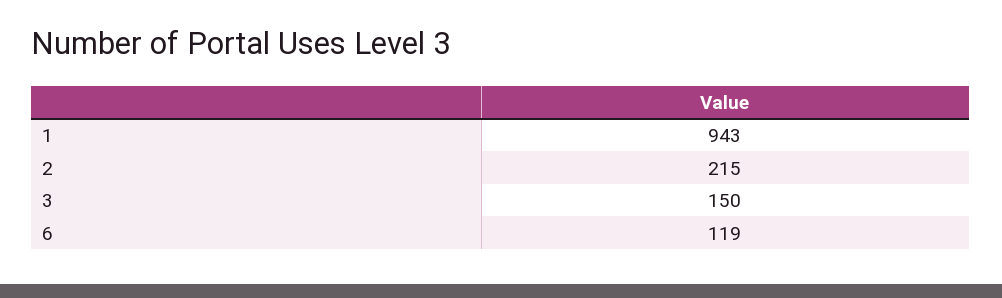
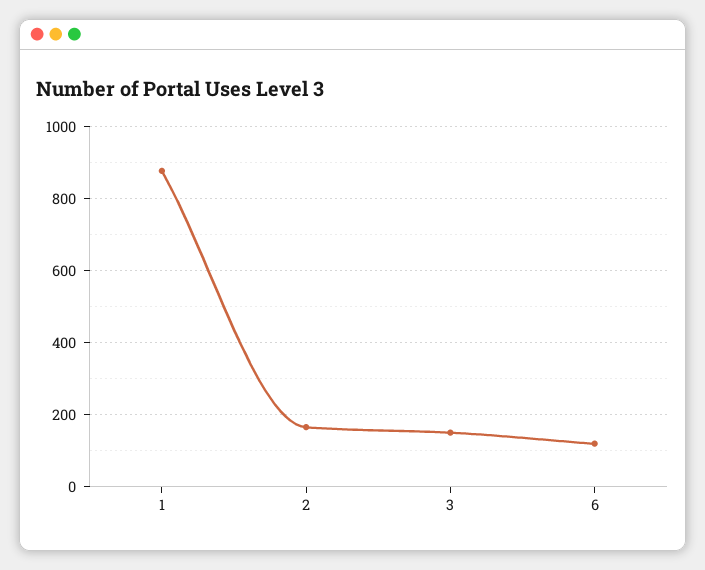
1: 943 -> 880
2: 215 -> 160

